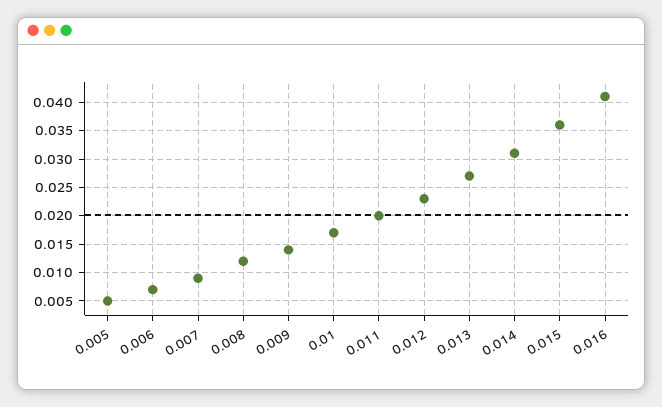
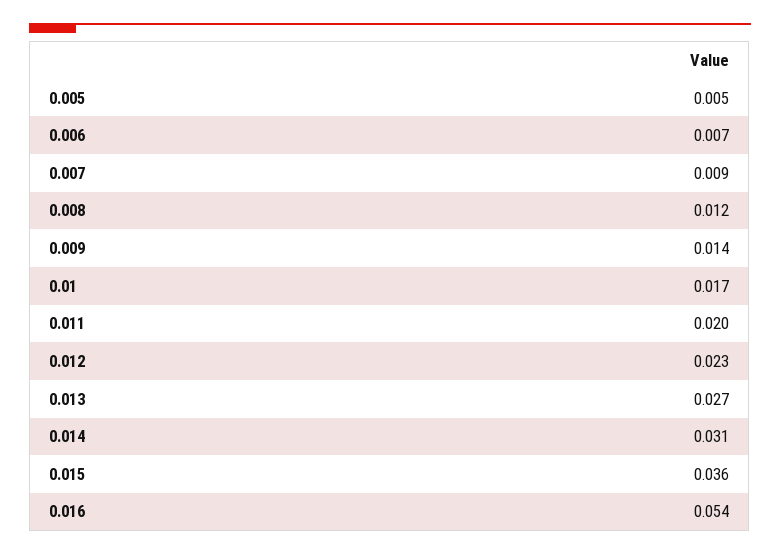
0.016: 0.04 -> 0.054

